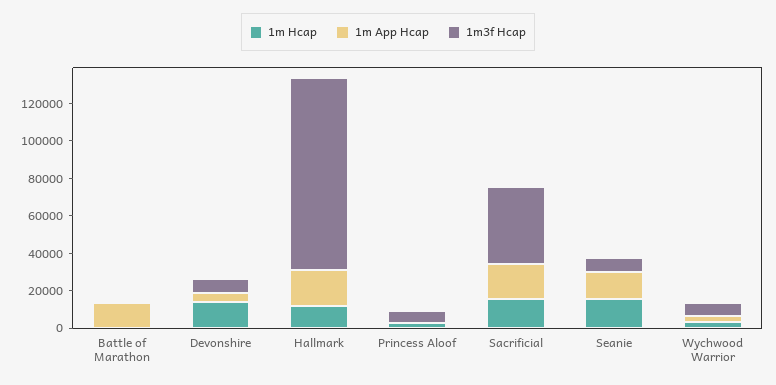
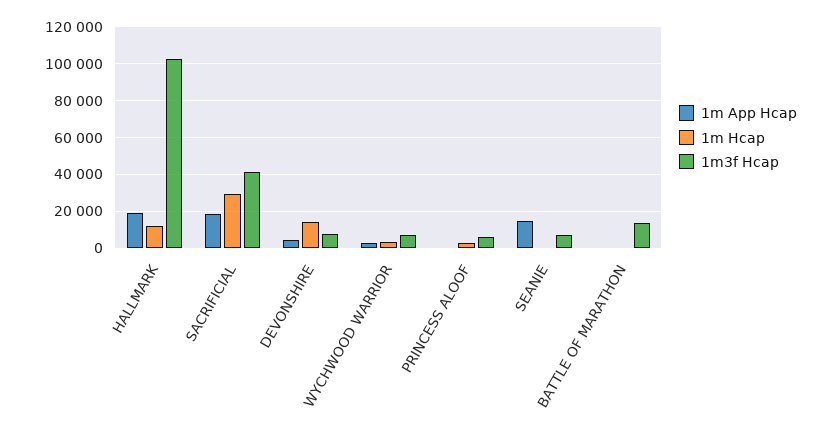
1m App Hcap, Battle of Marathon: 15000 -> 0
1m3f Hcap, Battle of Marathon: 0 -> 15000
1m Hcap, Sacrificial: 15000 -> 30000
1m Hcap, Seanie: 15000 -> 0

